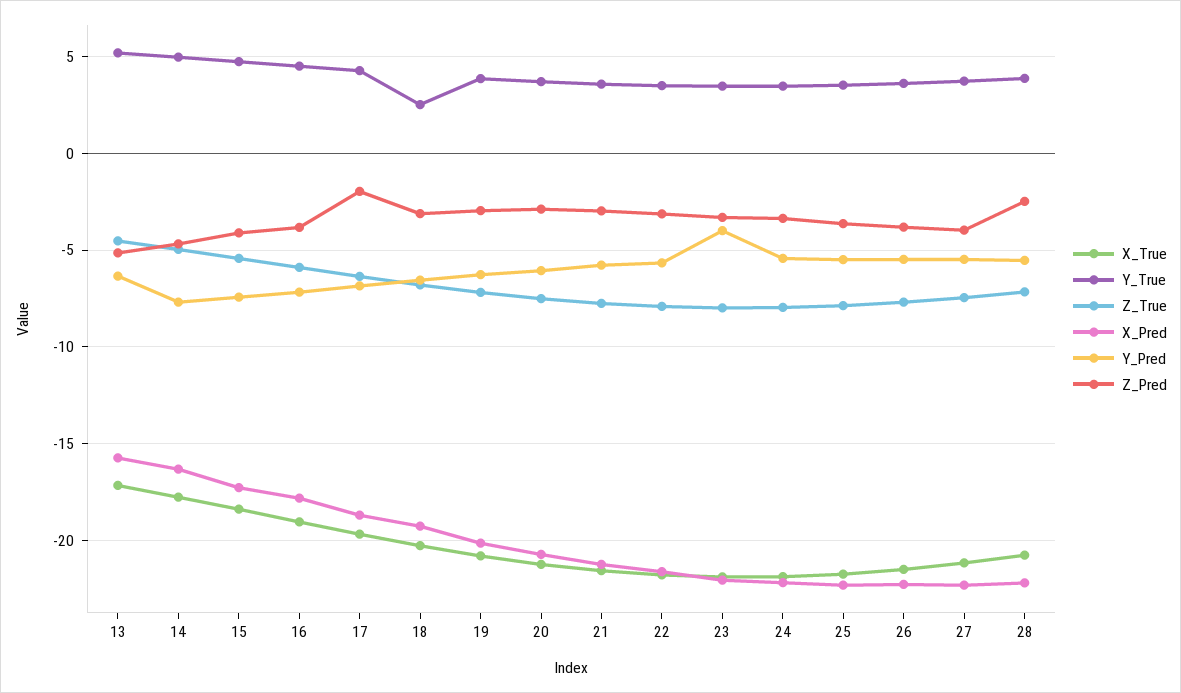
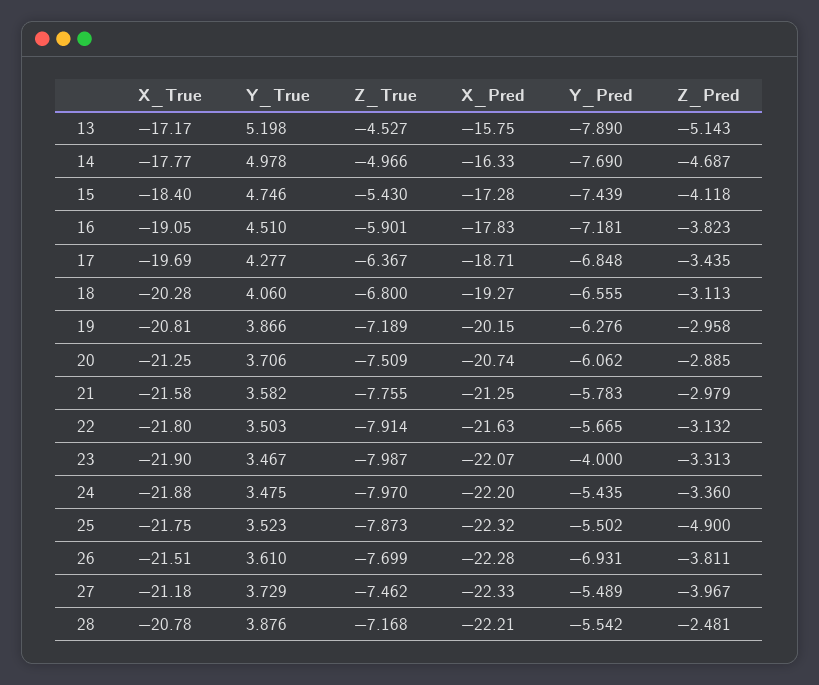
Y_Pred, 13: -6.5 -> -7.89
Z_Pred, 17: -2 -> -3.435
Y_True, 18: 2.5 -> 4.06
Z_Pred, 25: -3.5 -> -4.9
Y_Pred, 26: -5.5 -> -6.931

